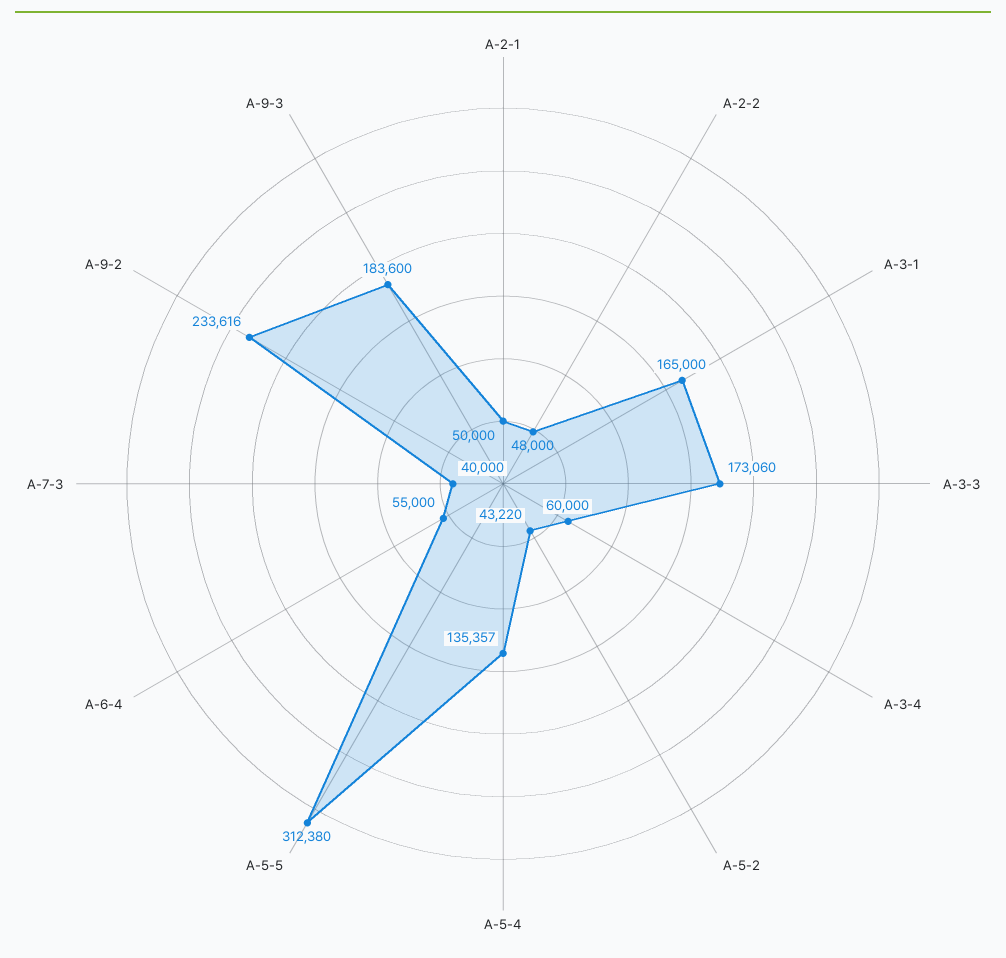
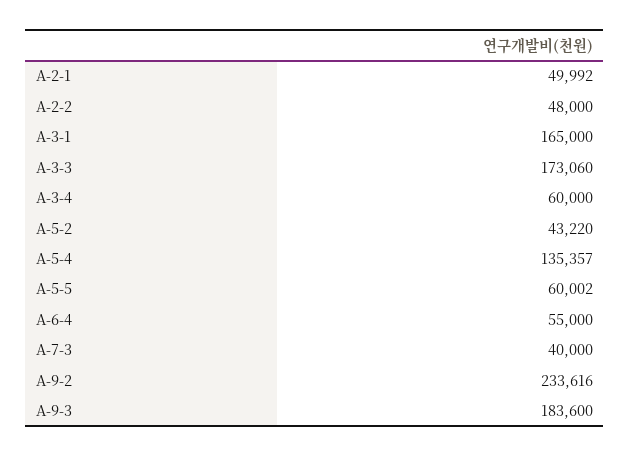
A-2-1: 50000 -> 49992
A-5-5: 312380 -> 60002

